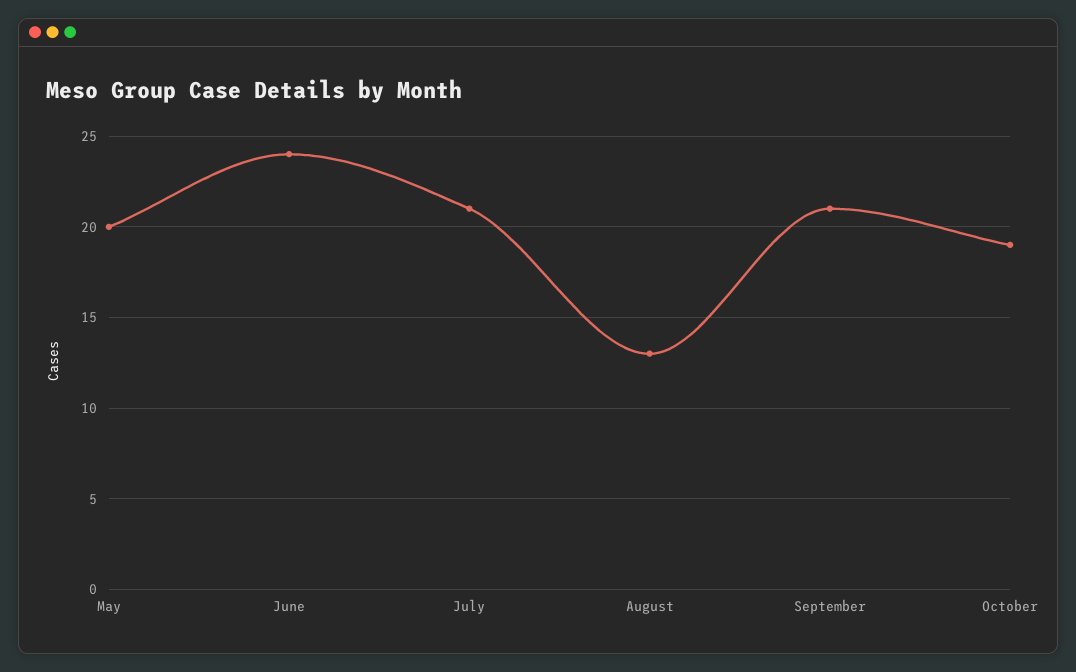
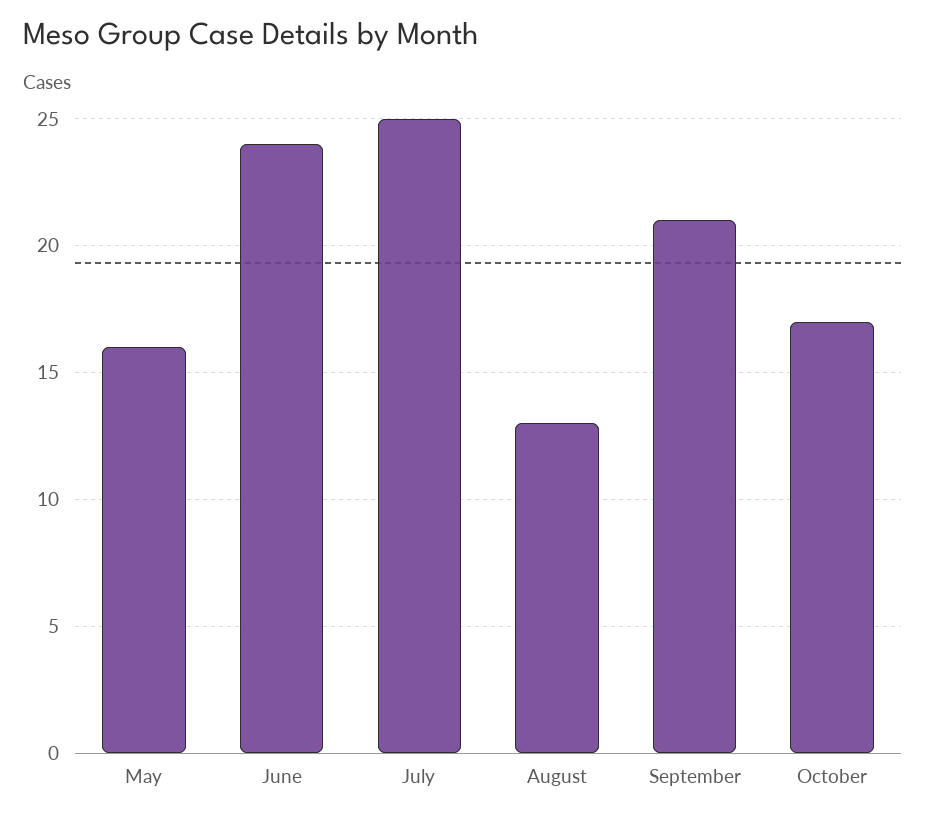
May: 20 -> 16
July: 21 -> 25
October: 19 -> 17

